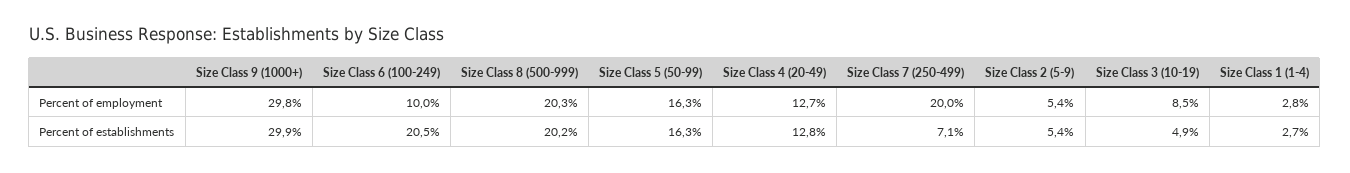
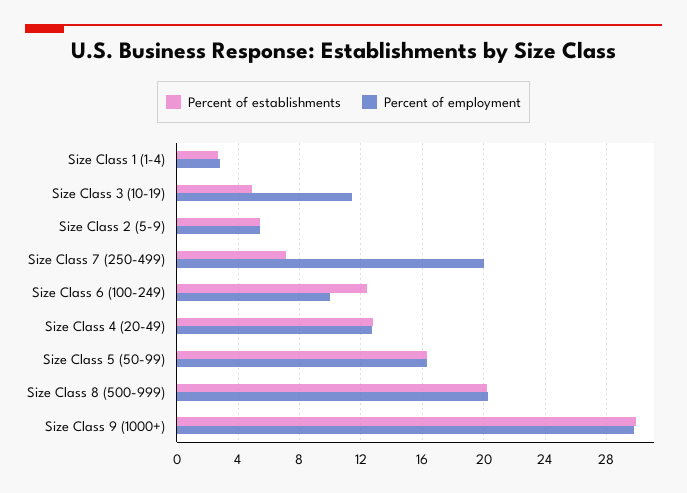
Percent of employment, Size Class 3 (10-19): 8.5 -> 11.5
Percent of establishments, Size Class 6 (100-249): 20.5 -> 12.5

